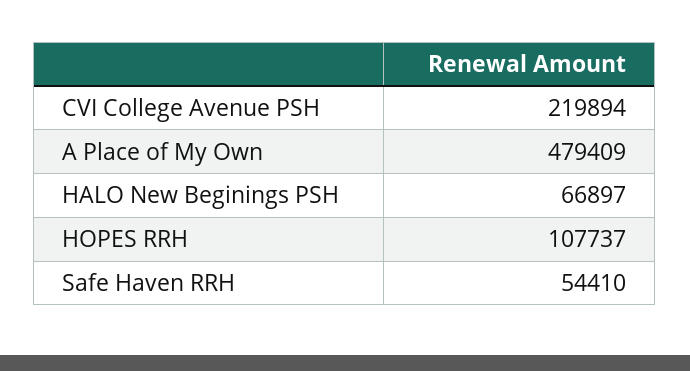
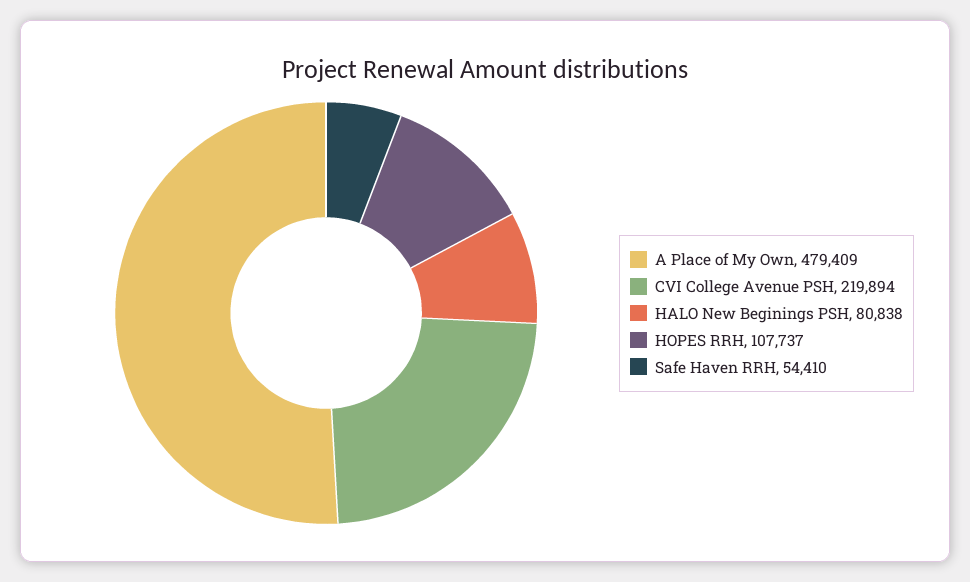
HALO New Beginings PSH: 66897 -> 80838

